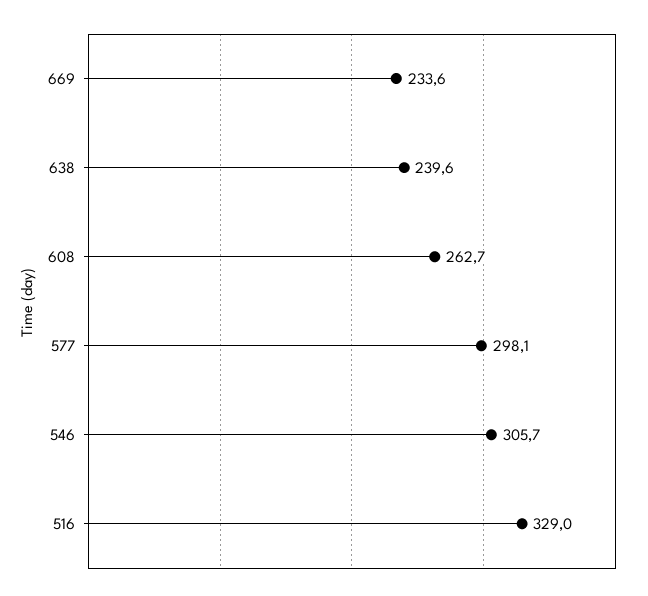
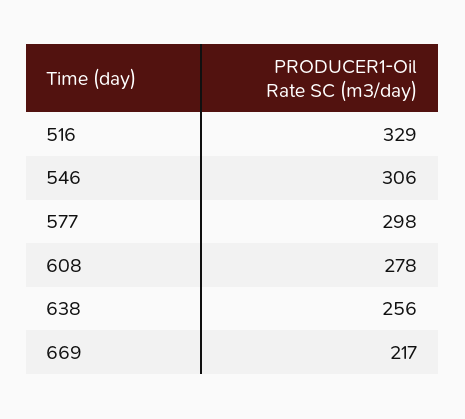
669: 233.6 -> 217
638: 239.6 -> 256
608: 262.7 -> 278

